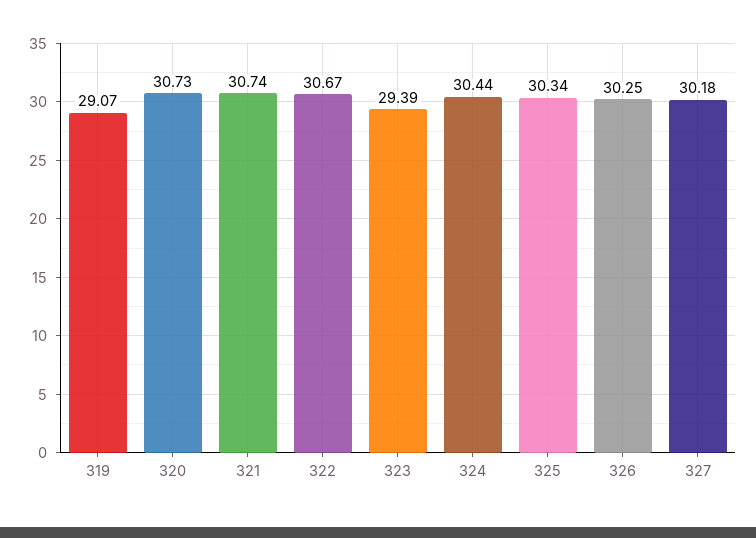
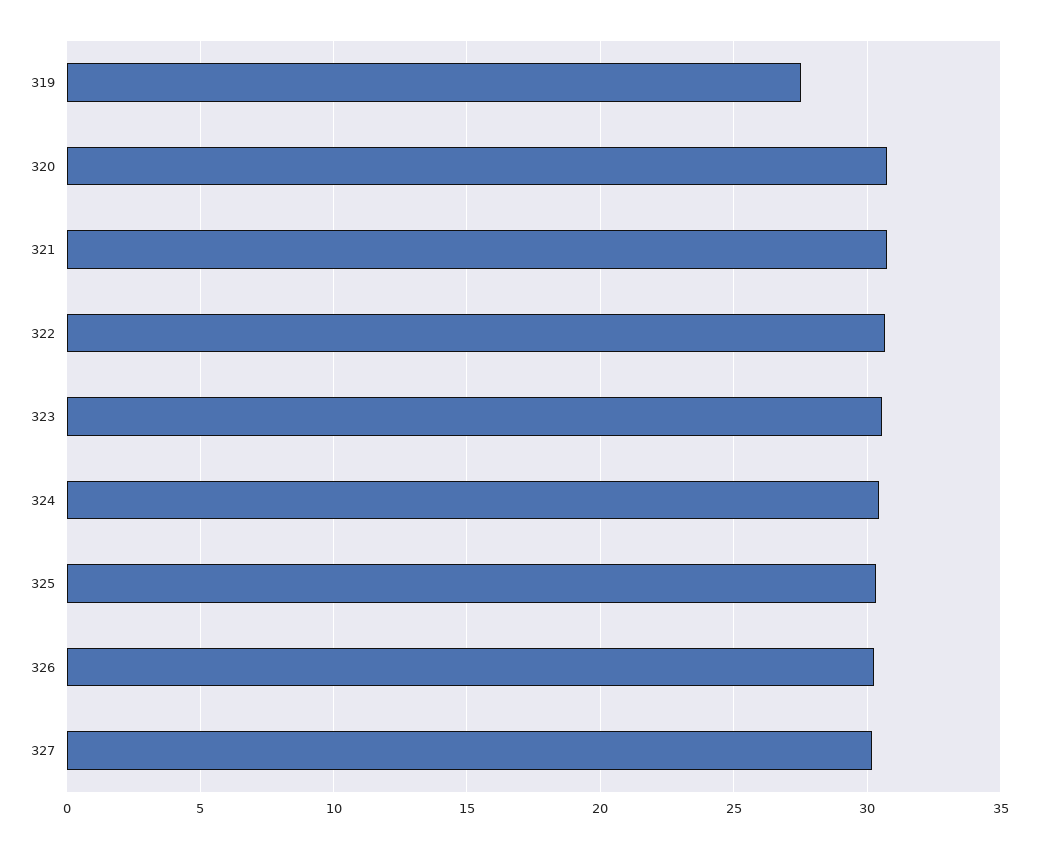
319: 29.07 -> 27.5
323: 29.39 -> 30.5

